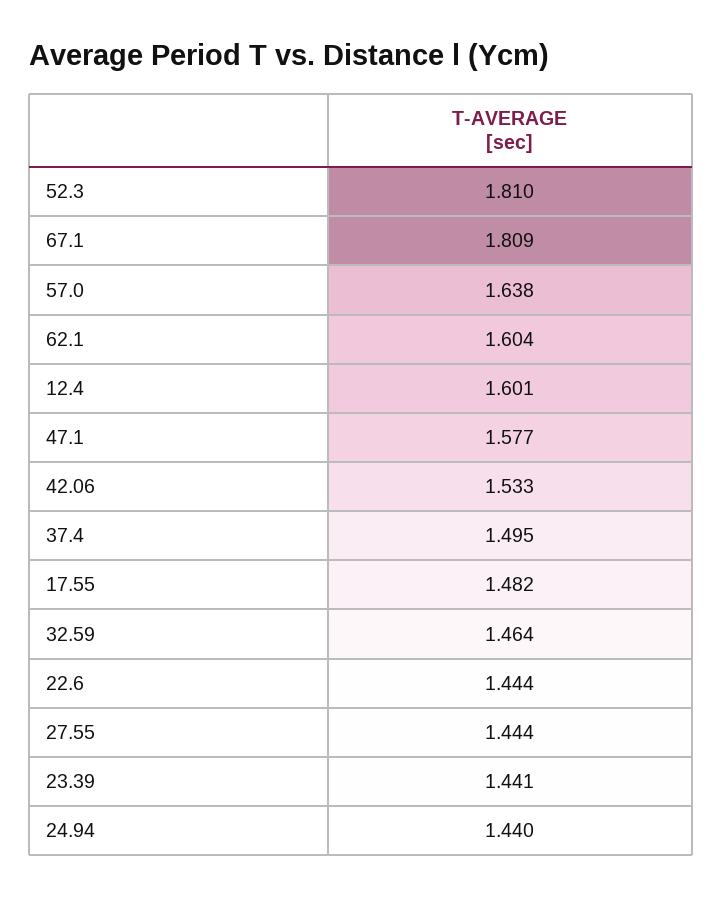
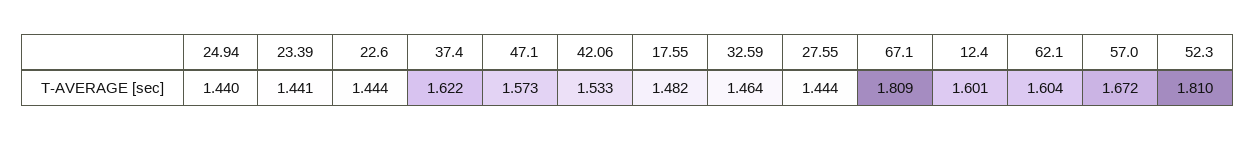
57.0: 1.638 -> 1.672
47.1: 1.577 -> 1.573
37.4: 1.495 -> 1.622

